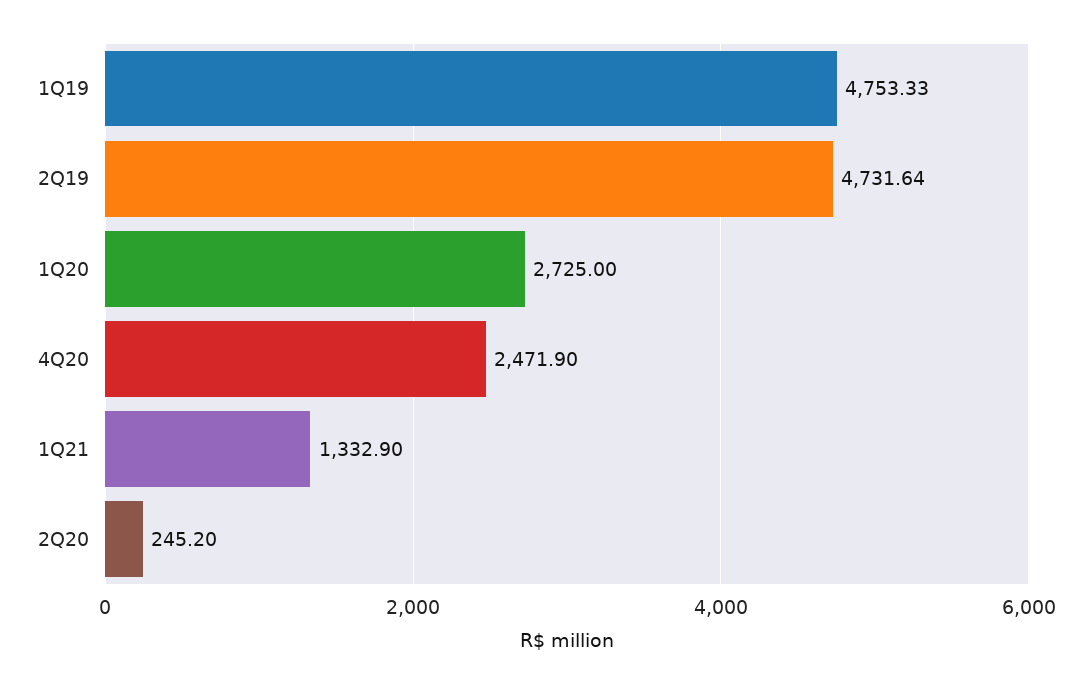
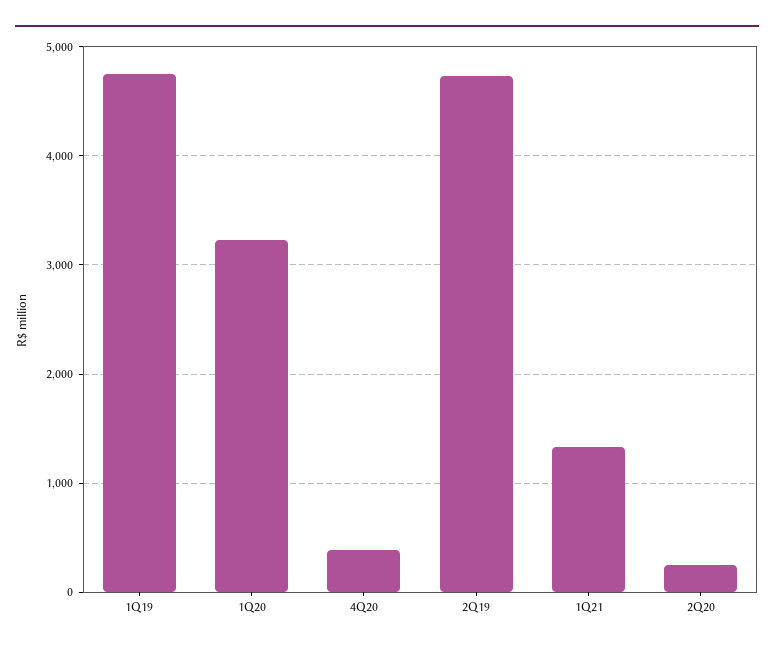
1Q20: 2725 -> 3200
4Q20: 2471.9 -> 400

